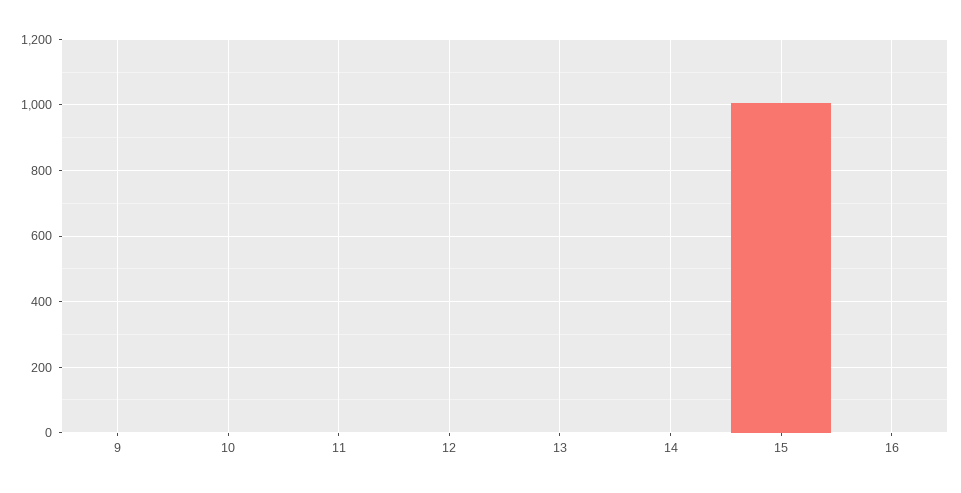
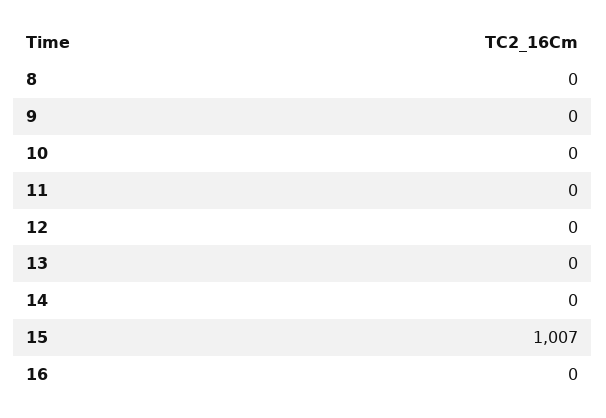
8: none -> 0

